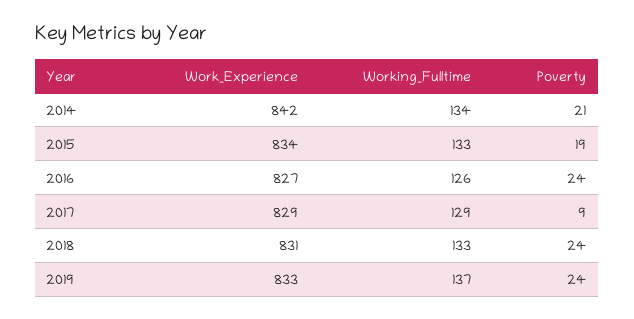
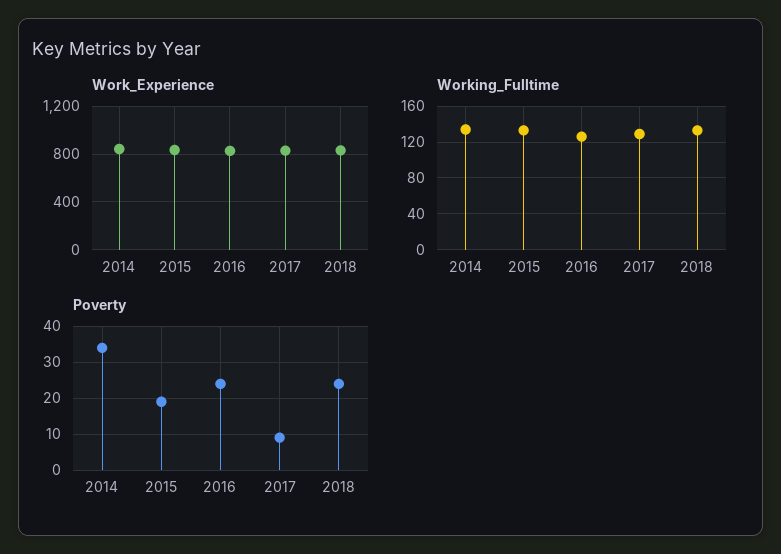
Poverty, 2014: 21 -> 35
Work_Experience, 2019: 833 -> none
Working_Fulltime, 2019: 137 -> none
Poverty, 2019: 24 -> none

